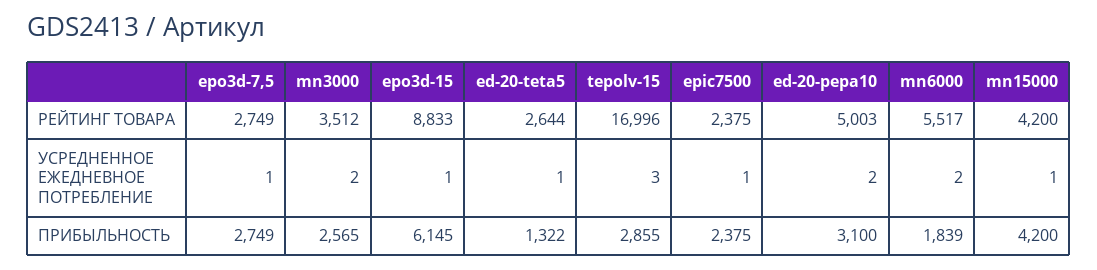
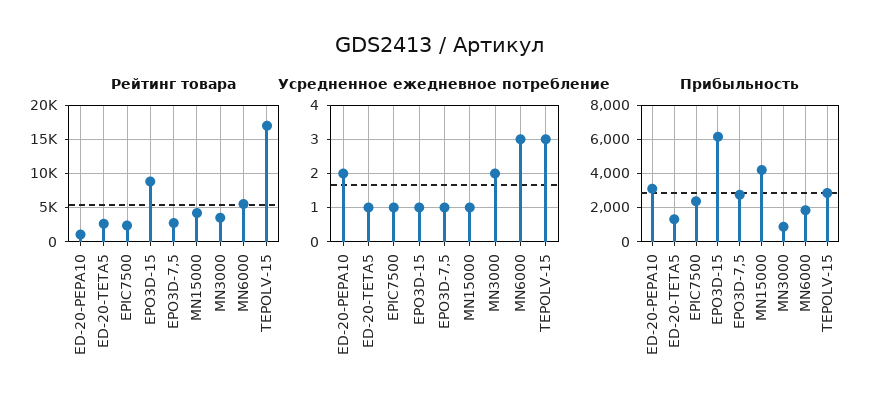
РЕЙТИНГ ТОВАРА, ed-20-pepa10: 5003 -> 1000
УСРЕДНЕННОЕ ЕЖЕДНЕВНОЕ ПОТРЕБЛЕНИЕ, mn6000: 2 -> 3
ПРИБЫЛЬНОСТЬ, mn3000: 2565 -> 1000

